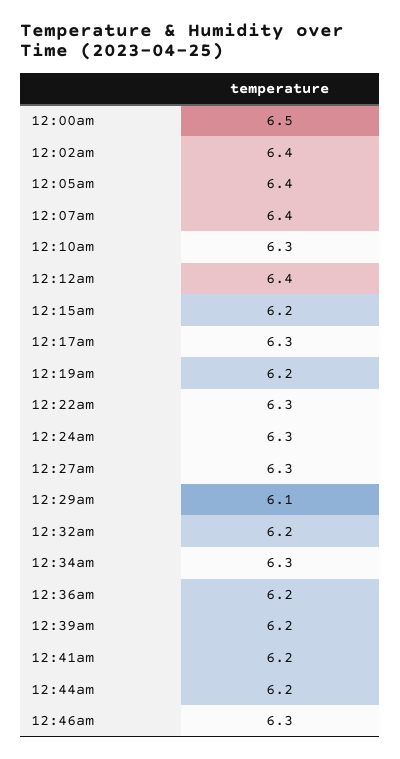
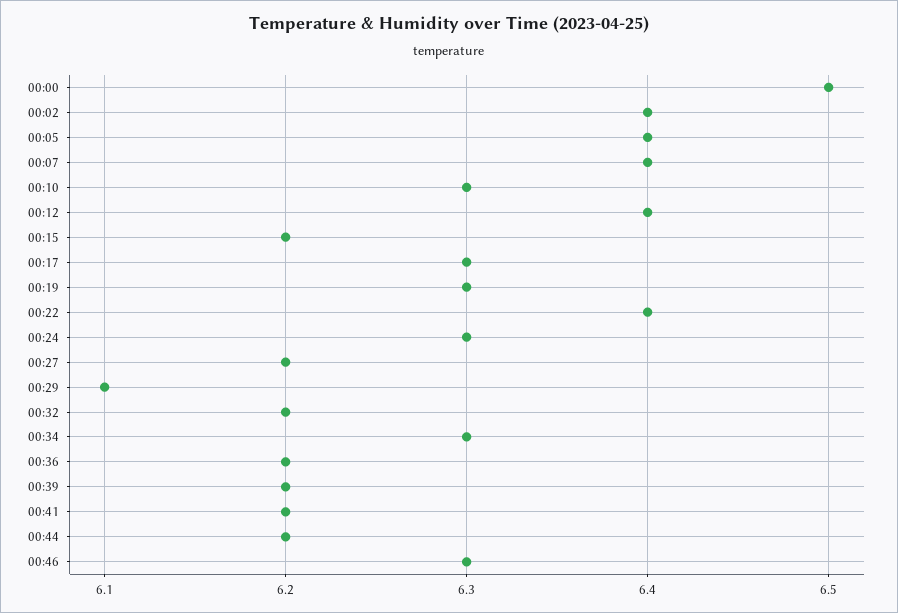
12:19am: 6.2 -> 6.3
12:22am: 6.3 -> 6.4
12:27am: 6.3 -> 6.2

